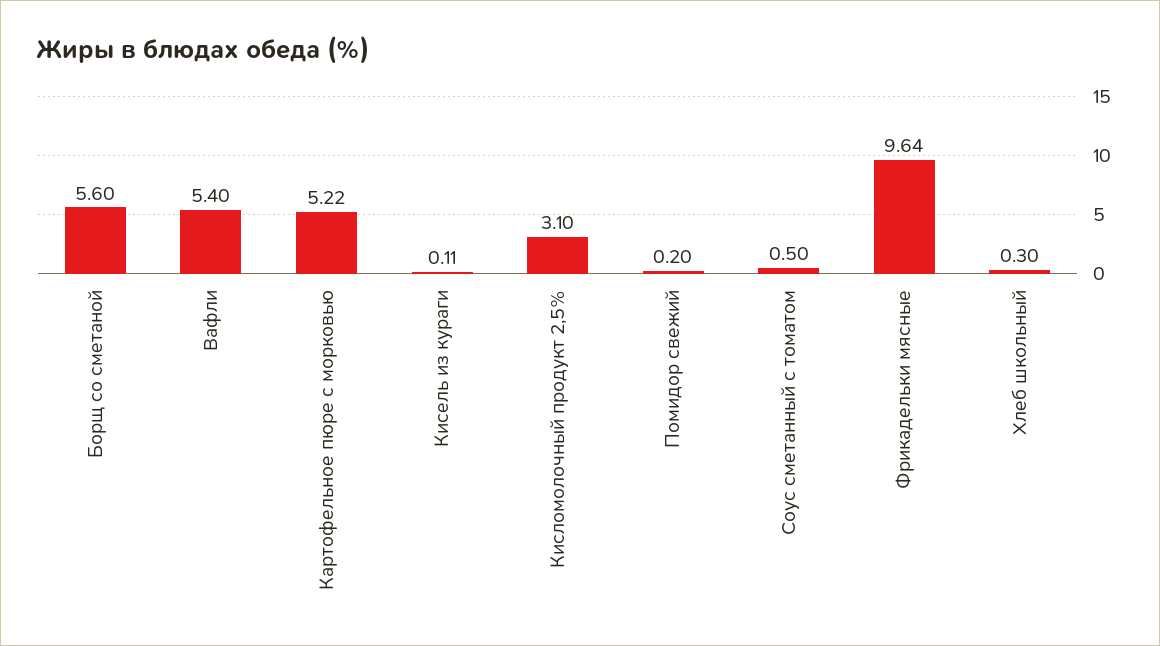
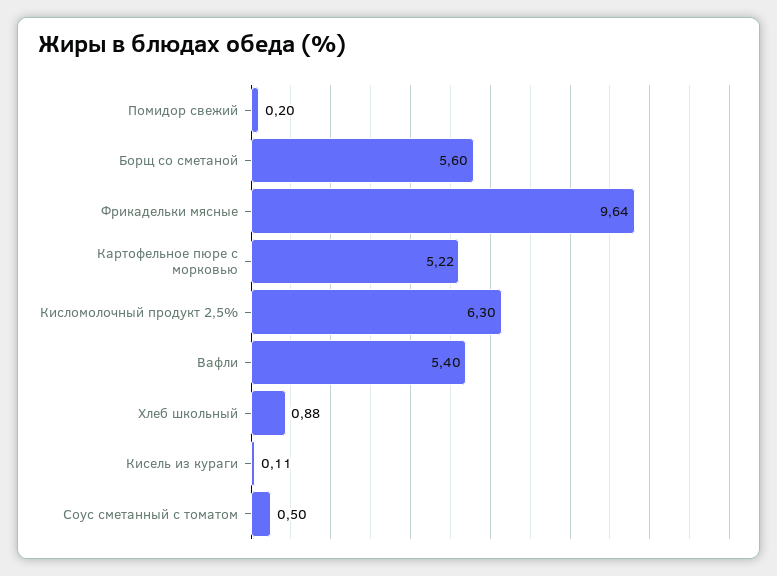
Кисломолочный продукт 2,5%: 3.1 -> 6.3
Хлеб школьный: 0.3 -> 0.88

